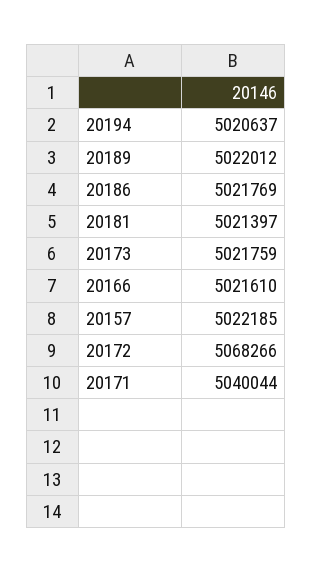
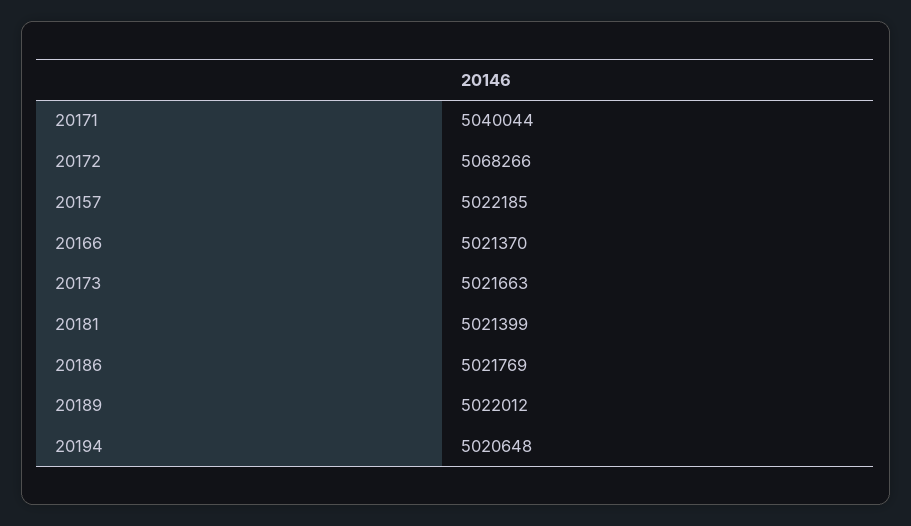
20194: 5020637 -> 5020648
20181: 5021397 -> 5021399
20173: 5021759 -> 5021663
20166: 5021610 -> 5021370

